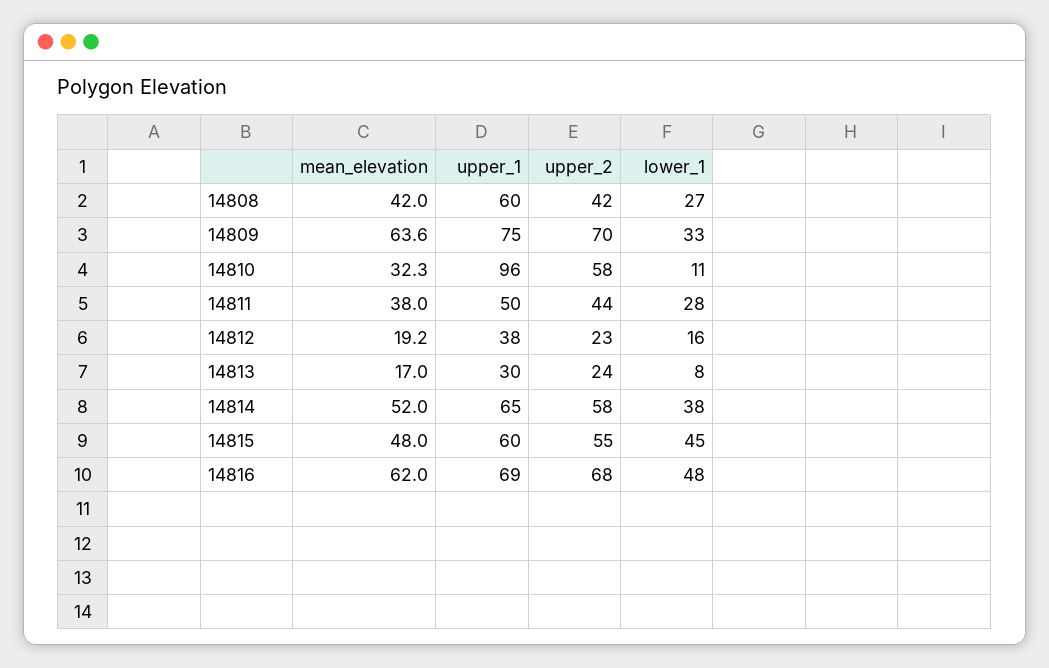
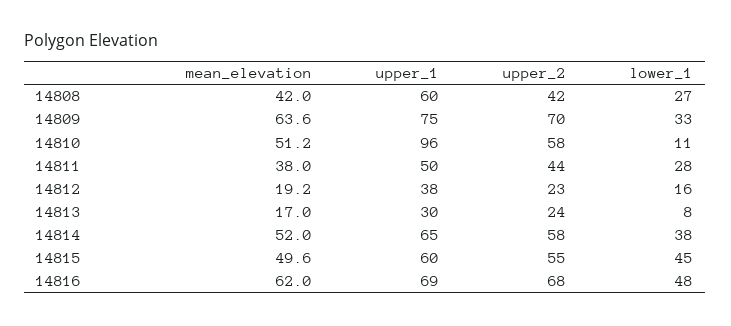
mean_elevation, 14810: 32.3 -> 51.2
mean_elevation, 14815: 48 -> 49.6

